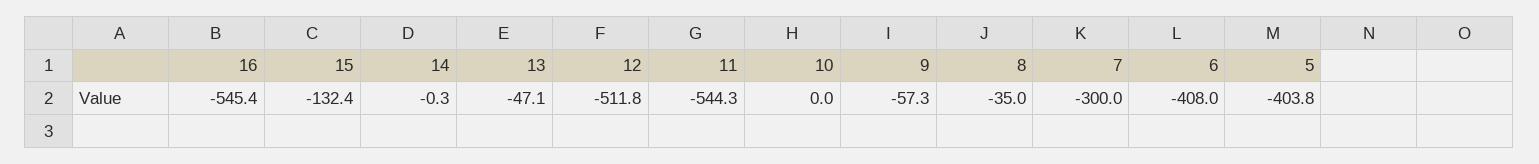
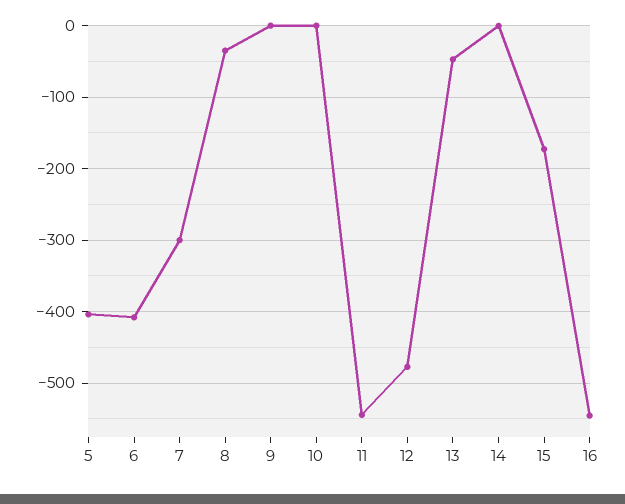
15: -132.4 -> -170
12: -511.8 -> -480
9: -57.3 -> 0

